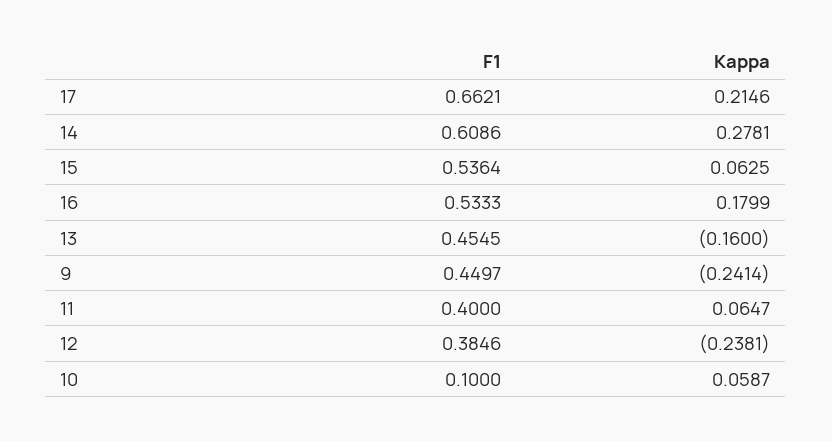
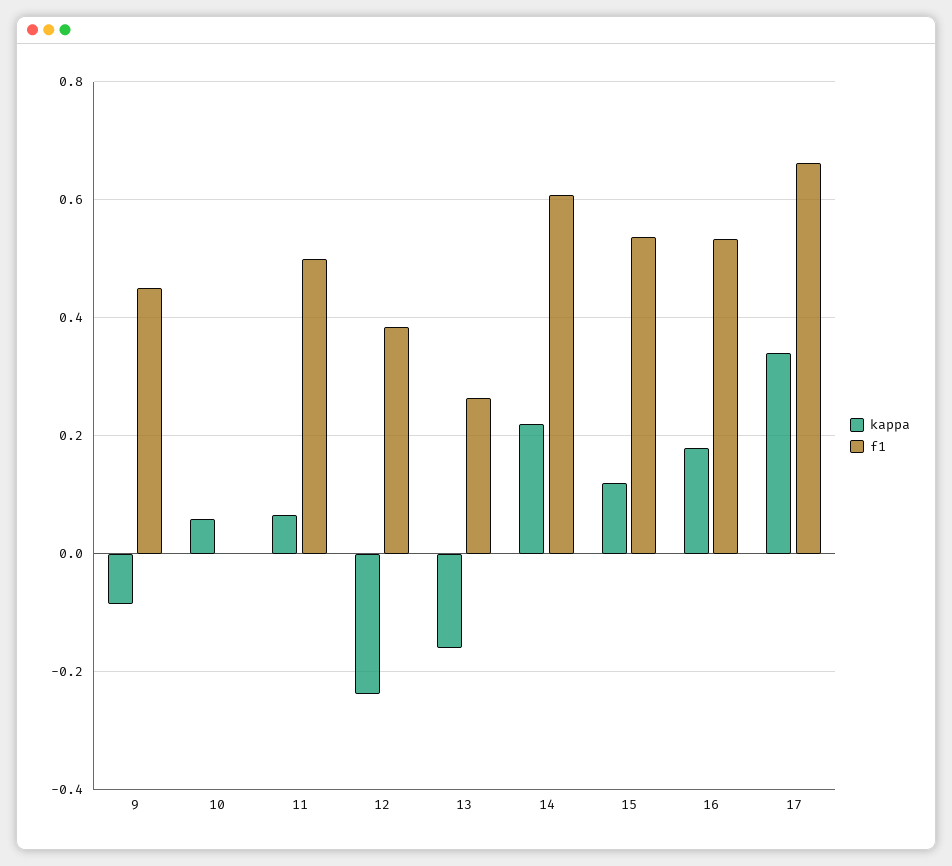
Kappa, 17: 0.2146 -> 0.34
Kappa, 14: 0.2781 -> 0.22
Kappa, 15: 0.0625 -> 0.12
F1, 13: 0.4545 -> 0.26
Kappa, 9: -0.2414 -> -0.08
F1, 11: 0.4 -> 0.5
F1, 10: 0.1 -> 0

